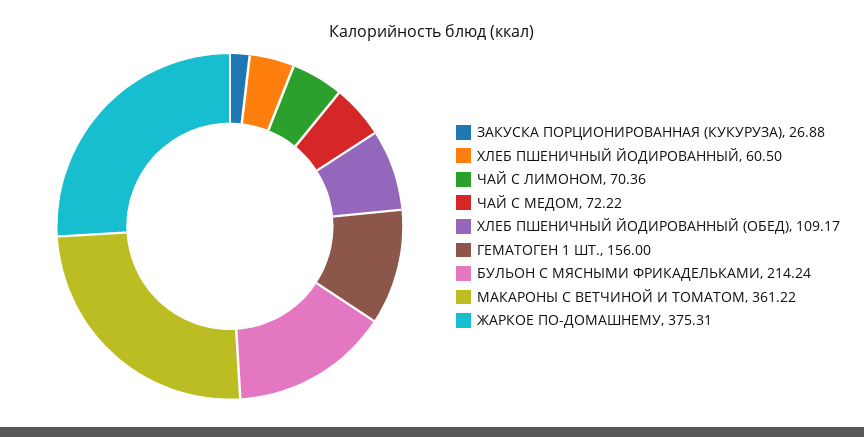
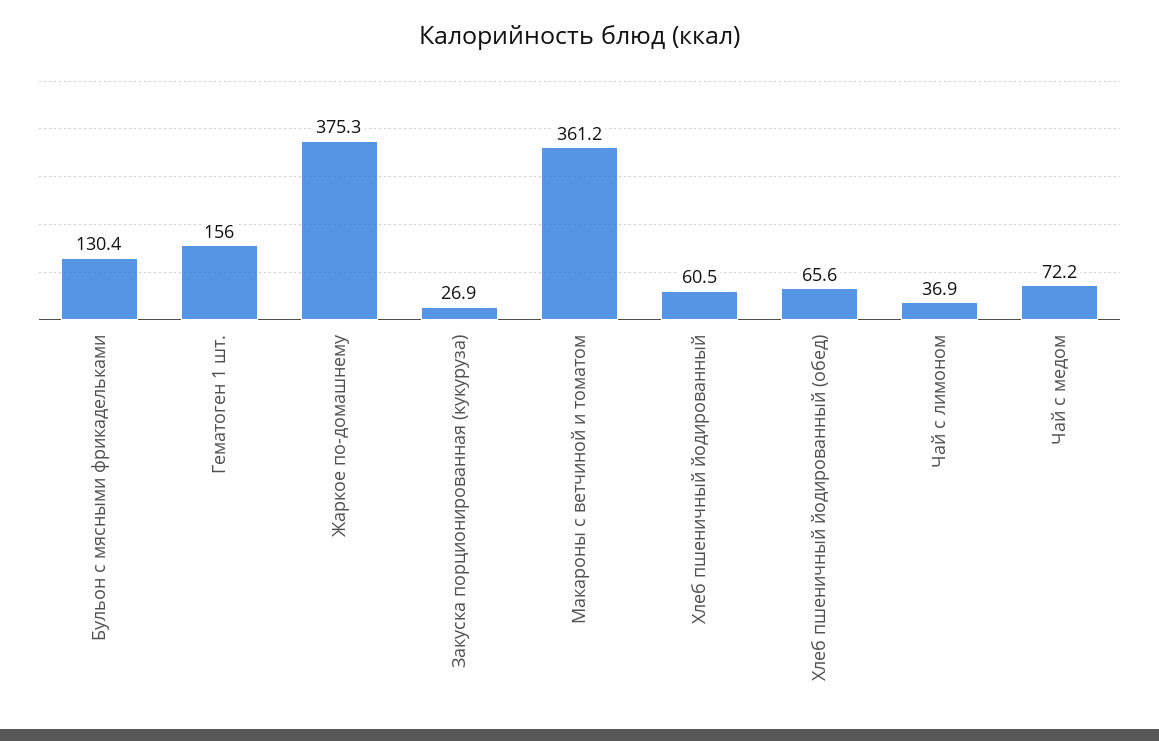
ЧАЙ С ЛИМОНОМ: 70.36 -> 36.9
ХЛЕБ ПШЕНИЧНЫЙ ЙОДИРОВАННЫЙ (ОБЕД): 109.17 -> 65.6
БУЛЬОН С МЯСНЫМИ ФРИКАДЕЛЬКАМИ: 214.24 -> 130.4

